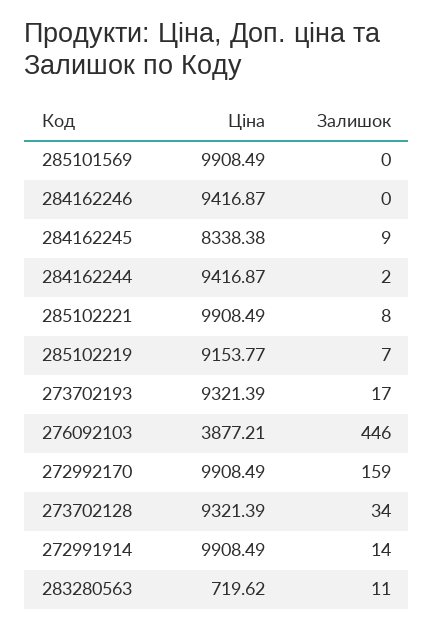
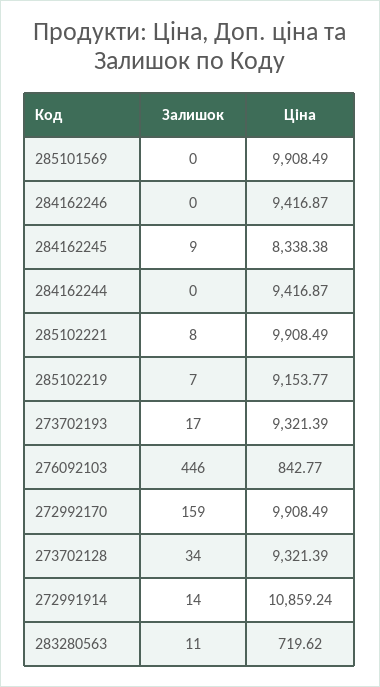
Залишок, 284162244: 2 -> 0
Ціна, 276092103: 3877.21 -> 842.77
Ціна, 272991914: 9908.49 -> 10859.24

